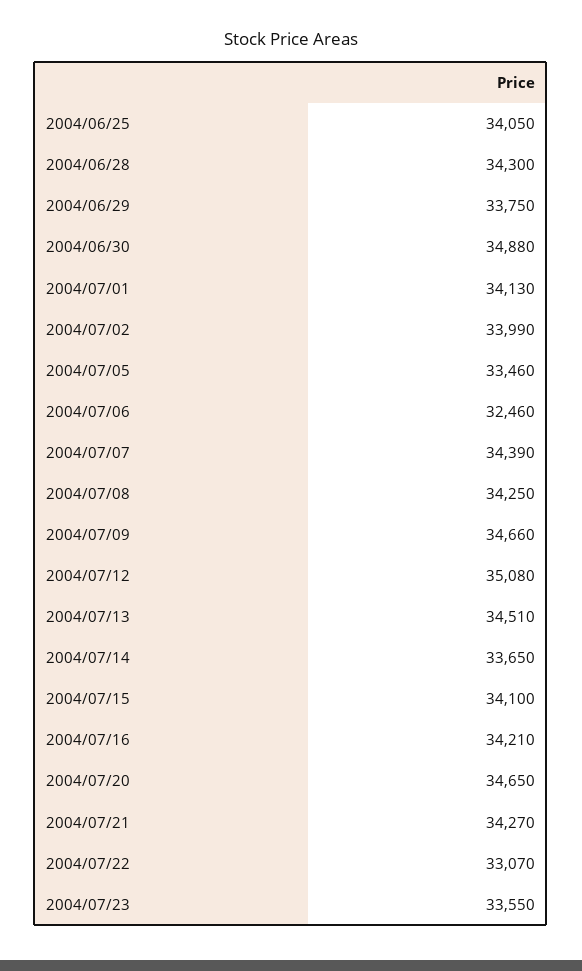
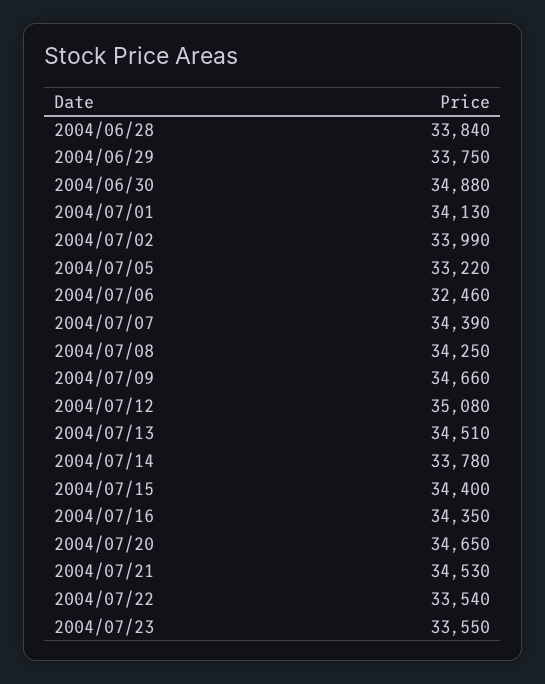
2004/06/25: 34050 -> none
2004/06/28: 34300 -> 33840
2004/07/05: 33460 -> 33220
2004/07/14: 33650 -> 33780
2004/07/15: 34100 -> 34400
2004/07/16: 34210 -> 34350
2004/07/21: 34270 -> 34530
2004/07/22: 33070 -> 33540

